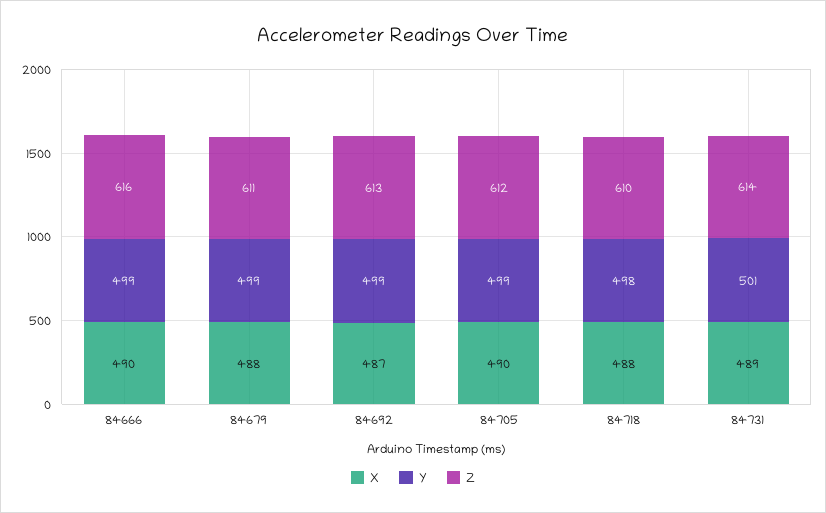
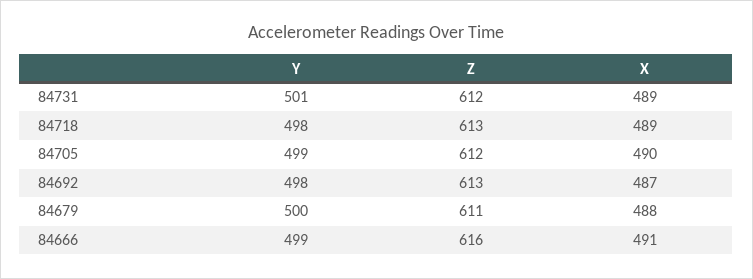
X, 84666: 490 -> 491
Y, 84679: 499 -> 500
Y, 84692: 499 -> 498
X, 84718: 488 -> 489
Z, 84718: 610 -> 613
Z, 84731: 614 -> 612

